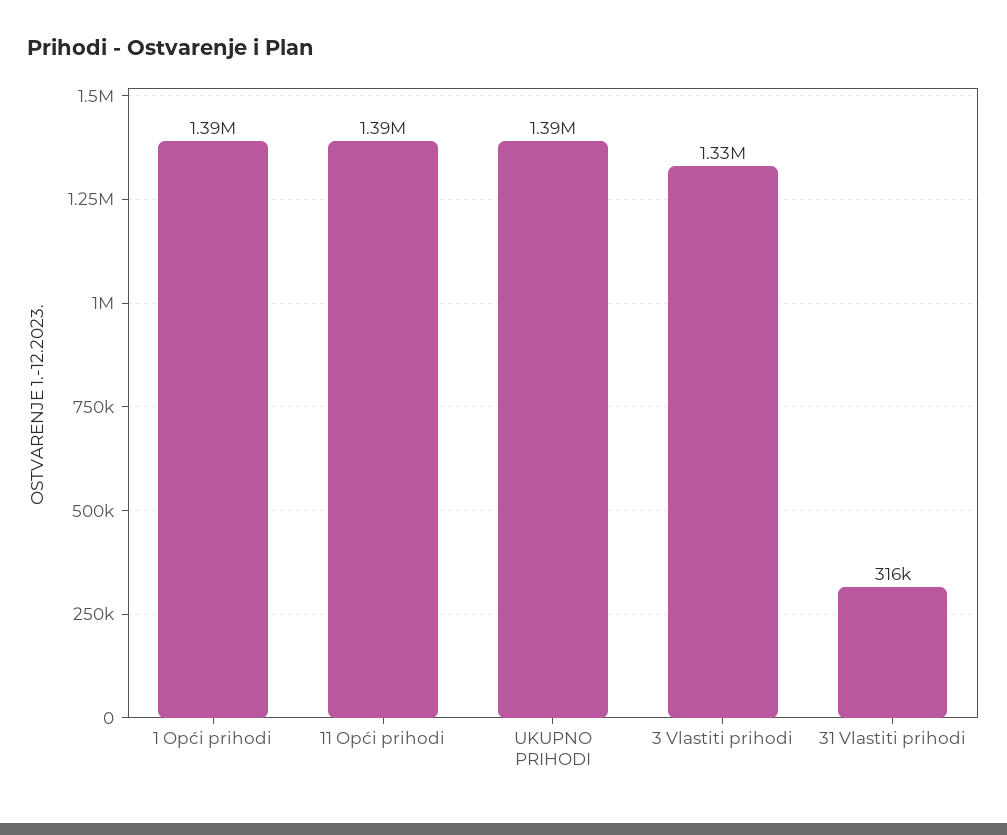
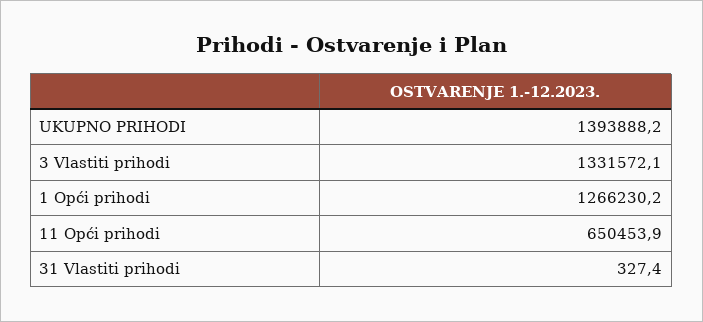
1 Opći prihodi: 1390000 -> 1266230.2
11 Opći prihodi: 1390000 -> 650453.9
31 Vlastiti prihodi: 316000 -> 327.4

